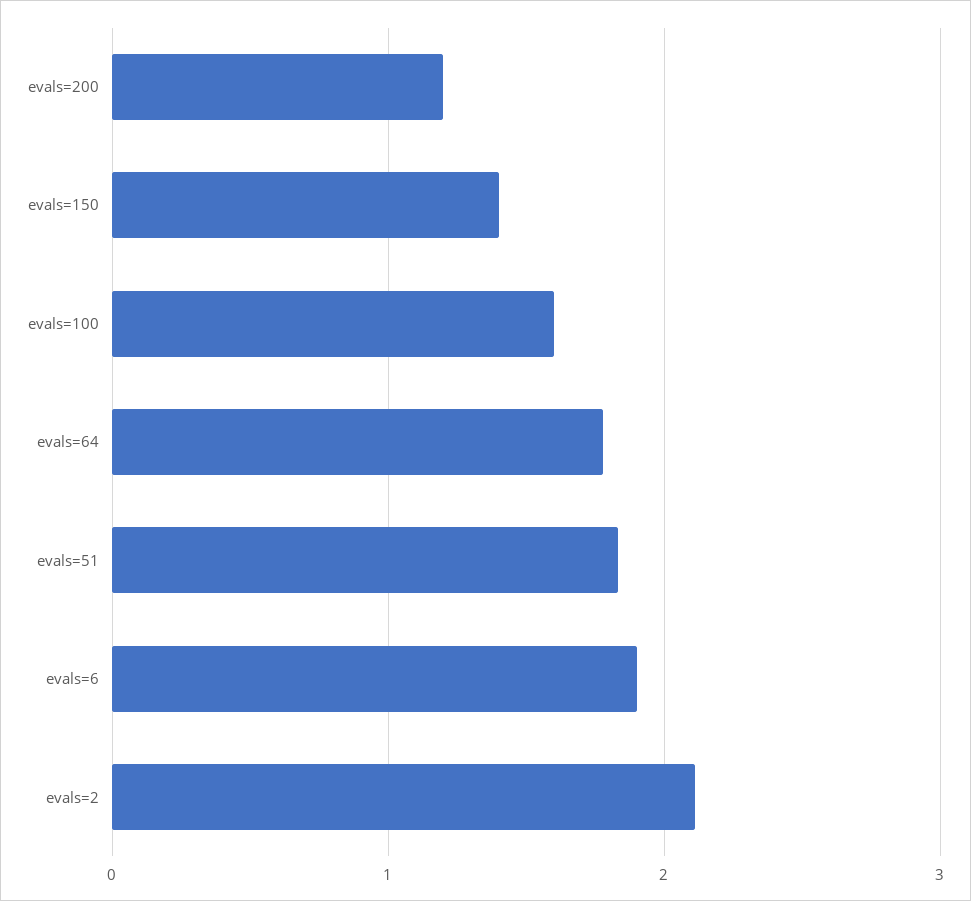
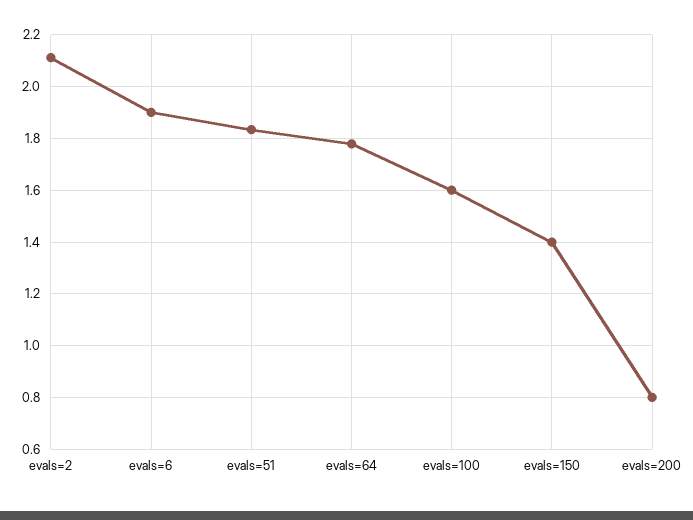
evals=200: 1.2 -> 0.8

